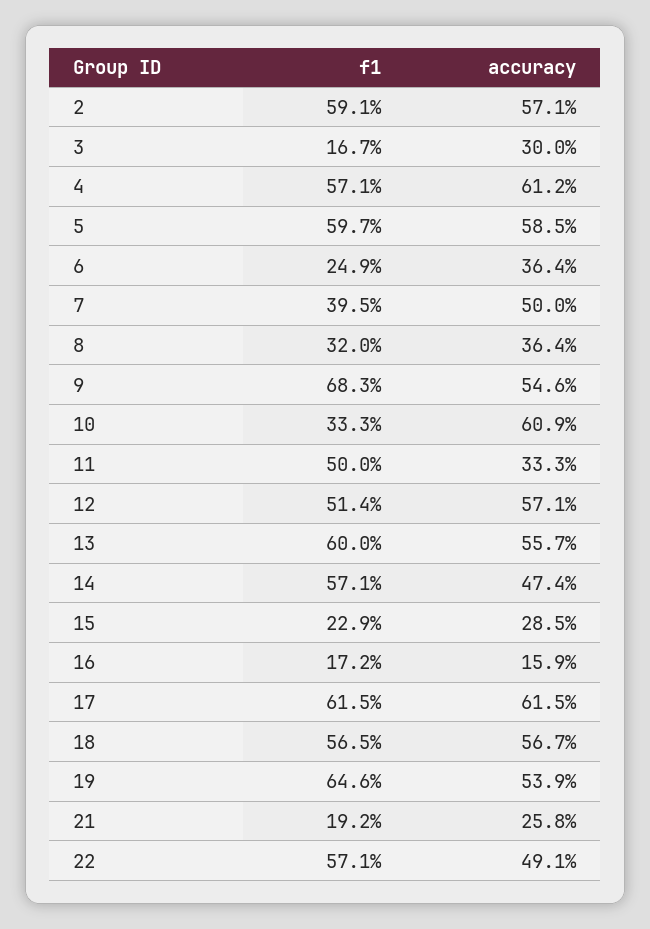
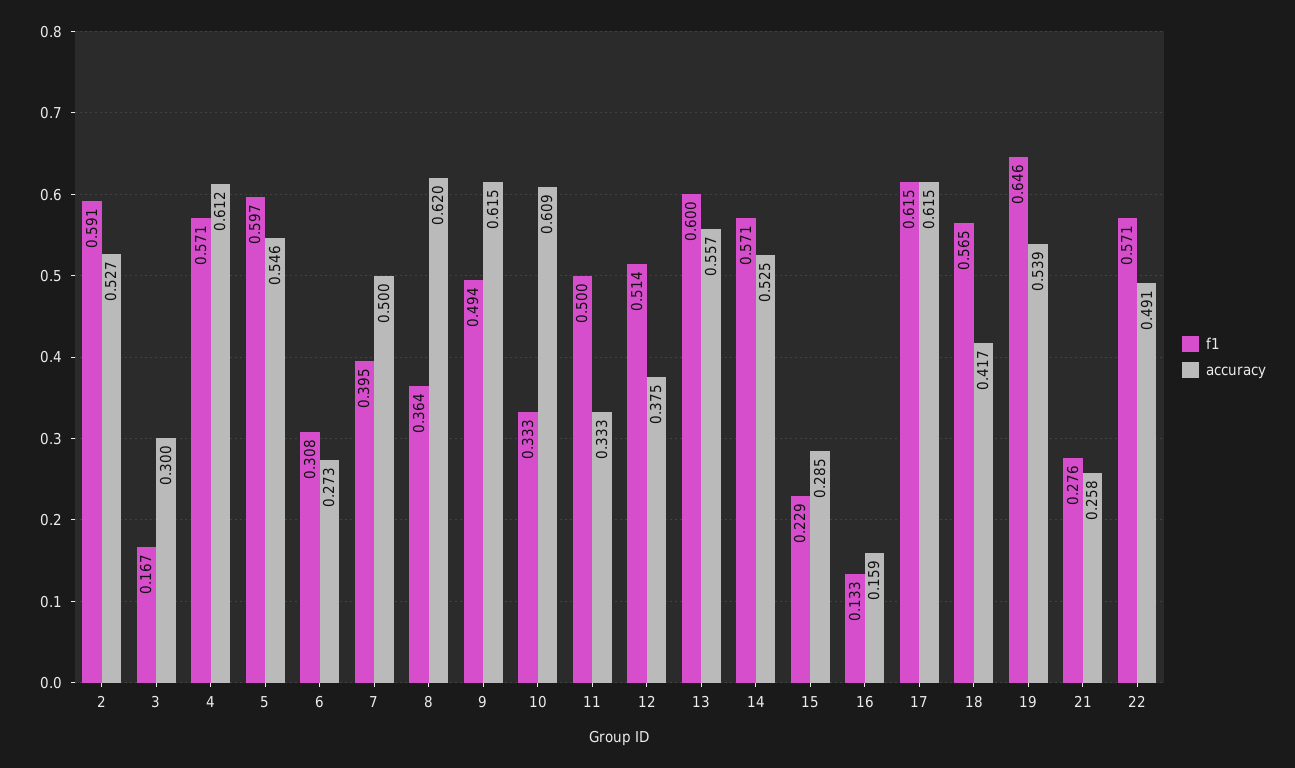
accuracy, 2: 0.571 -> 0.527
accuracy, 5: 0.585 -> 0.546
f1, 6: 0.249 -> 0.308
accuracy, 6: 0.364 -> 0.273
f1, 8: 0.32 -> 0.364
accuracy, 8: 0.364 -> 0.62
f1, 9: 0.683 -> 0.494
accuracy, 9: 0.546 -> 0.615
accuracy, 12: 0.571 -> 0.375
accuracy, 14: 0.474 -> 0.525
f1, 16: 0.172 -> 0.133
accuracy, 18: 0.567 -> 0.417
f1, 21: 0.192 -> 0.276

